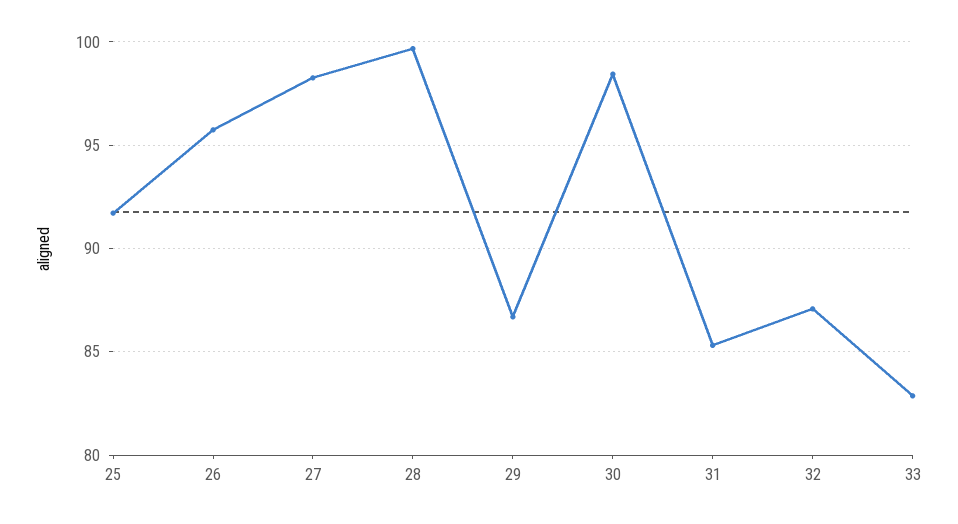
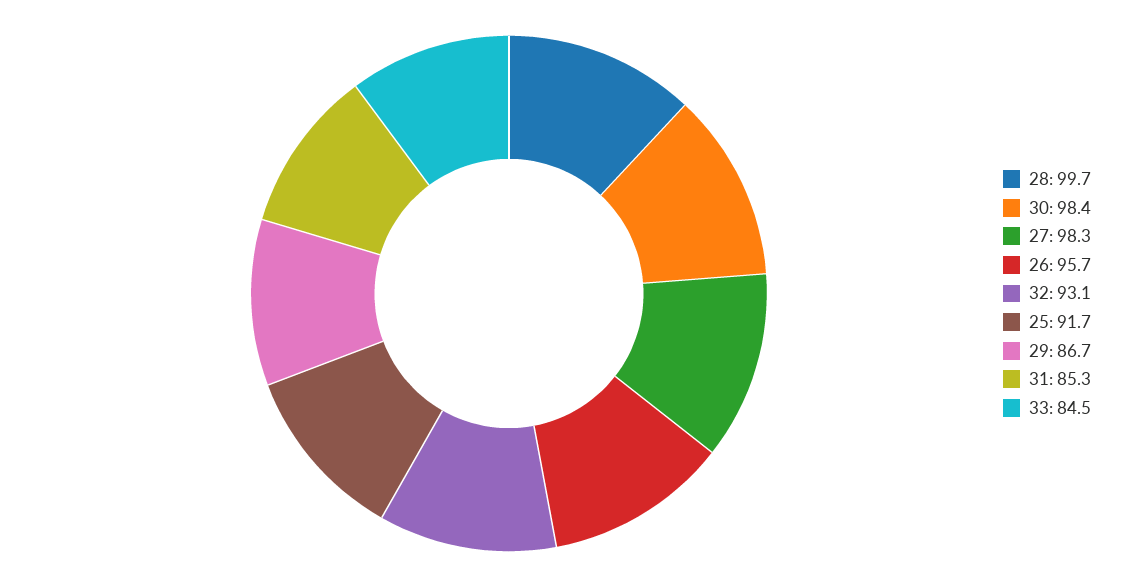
32: 87 -> 93.1
33: 83 -> 84.5

